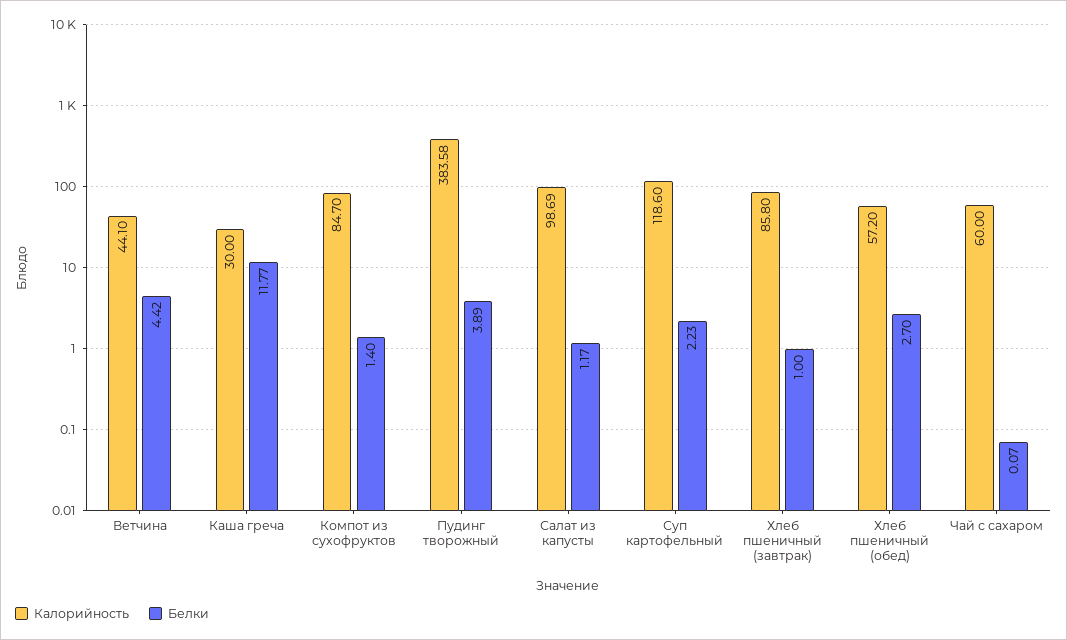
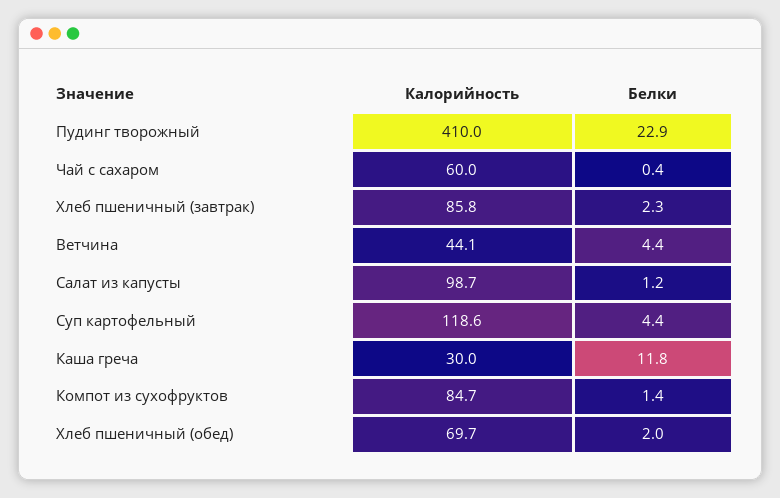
Калорийность, Пудинг творожный: 383.58 -> 410
Белки, Пудинг творожный: 3.89 -> 22.9
Белки, Суп картофельный: 2.23 -> 4.4
Белки, Хлеб пшеничный (завтрак): 1 -> 2.3
Калорийность, Хлеб пшеничный (обед): 57.2 -> 69.7
Белки, Хлеб пшеничный (обед): 2.7 -> 2
Белки, Чай с сахаром: 0.07 -> 0.4

